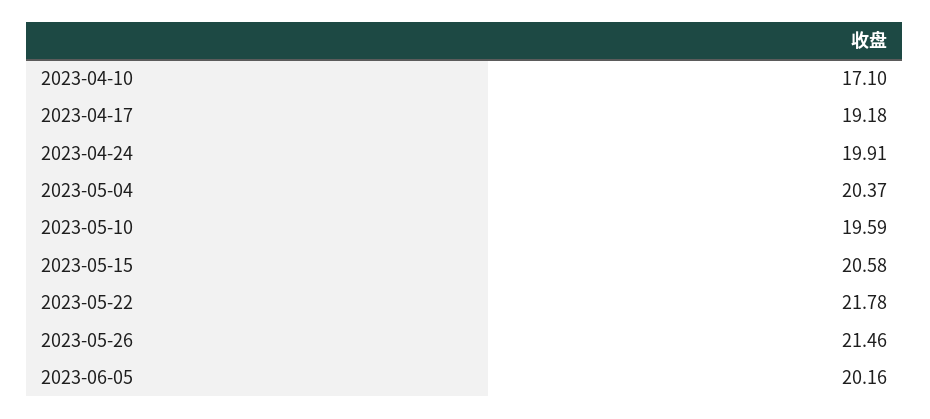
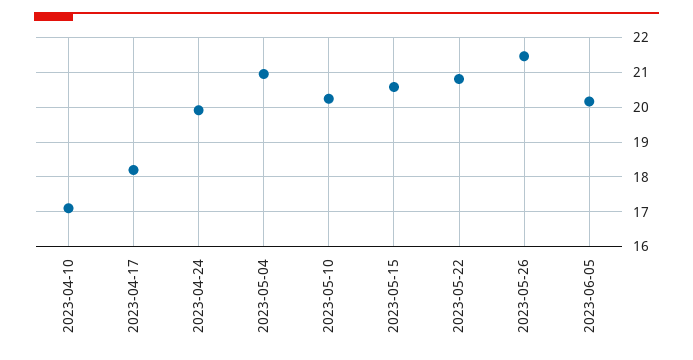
2023-04-17: 19.18 -> 18.2
2023-05-04: 20.37 -> 21
2023-05-10: 19.59 -> 20.2
2023-05-22: 21.78 -> 20.8

